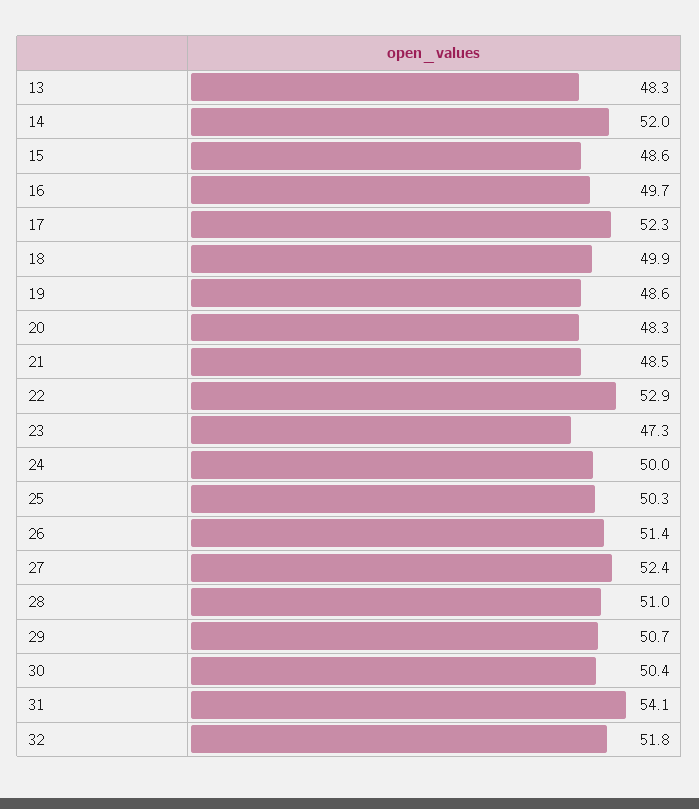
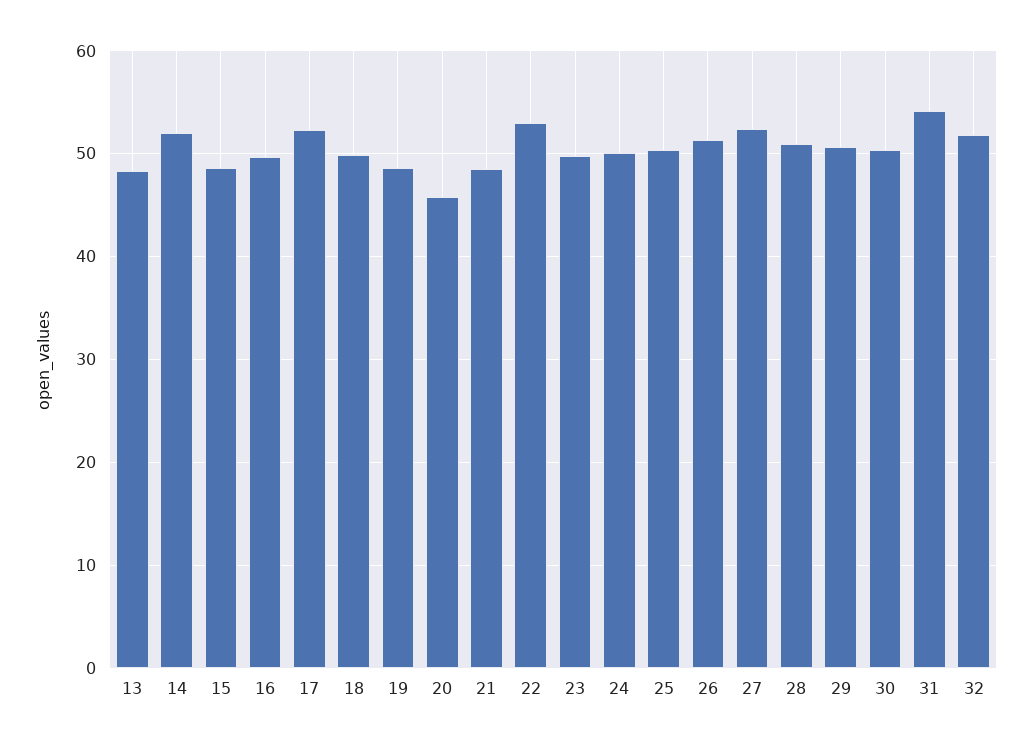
20: 48.3 -> 46
23: 47.3 -> 50

